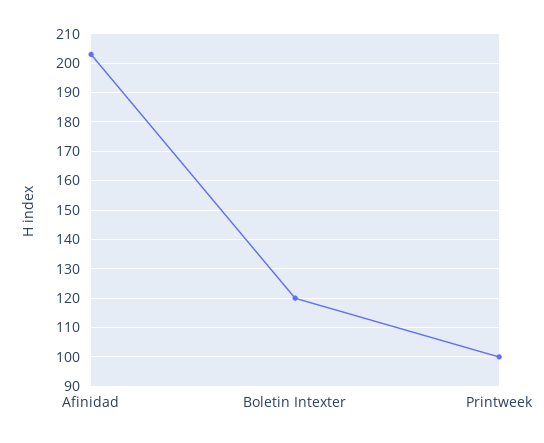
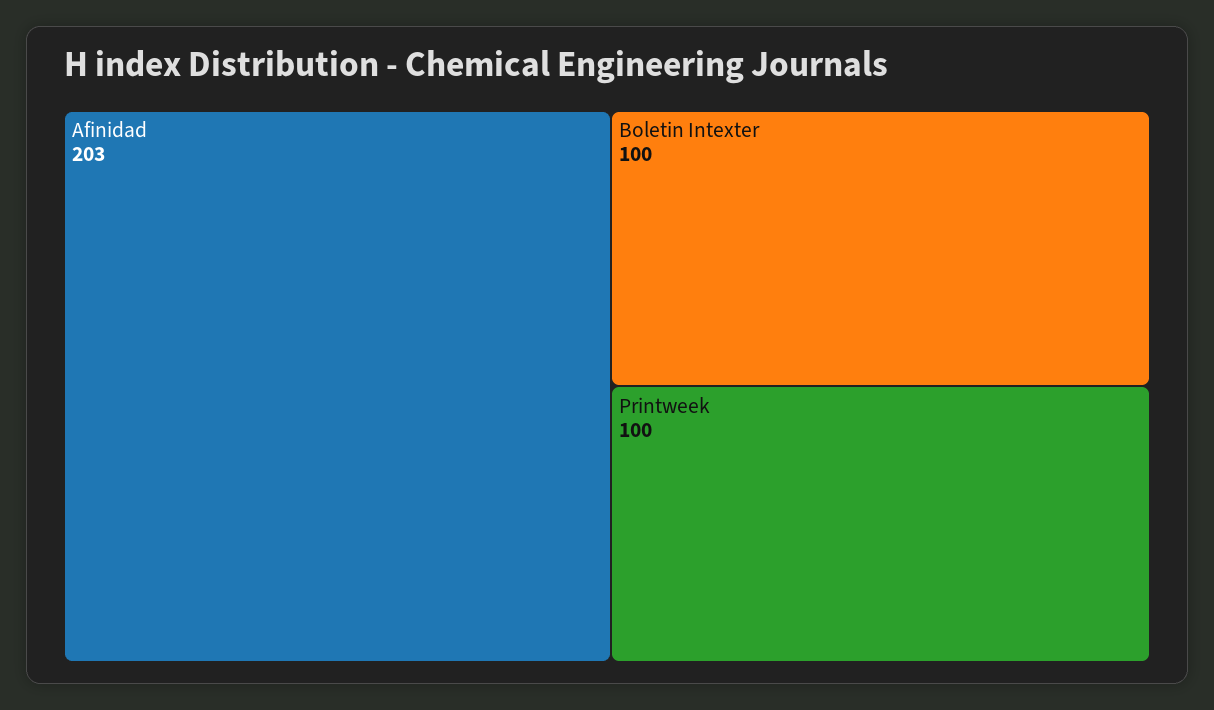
Boletin Intexter: 120 -> 100

